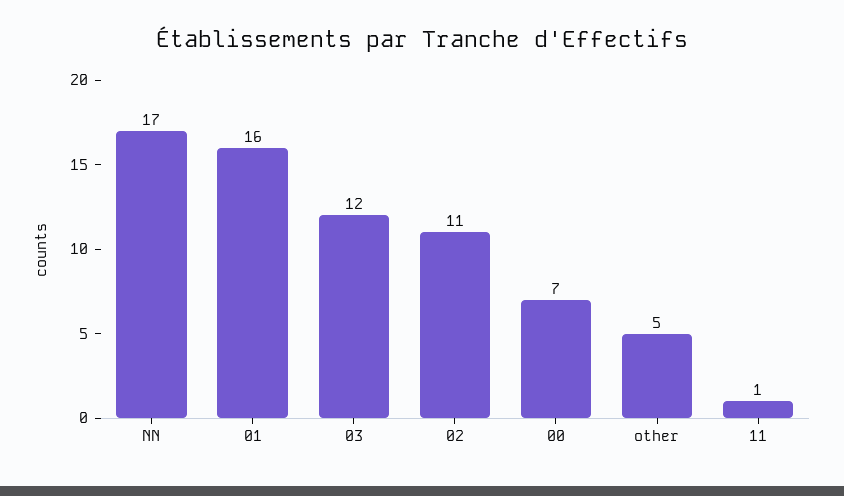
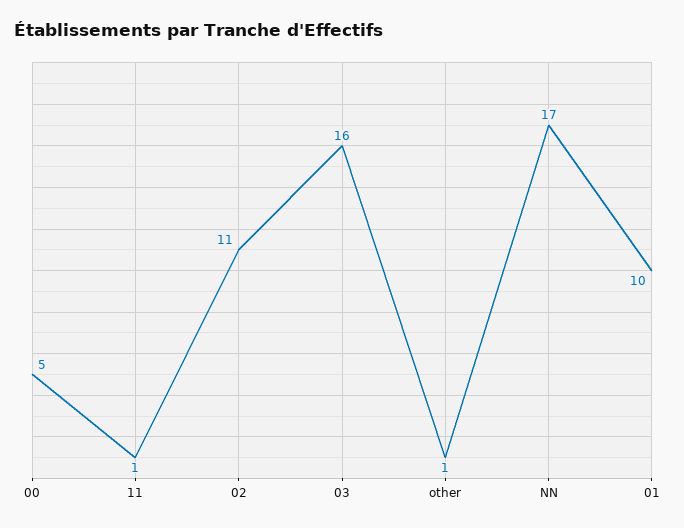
01: 16 -> 10
03: 12 -> 16
00: 7 -> 5
other: 5 -> 1

